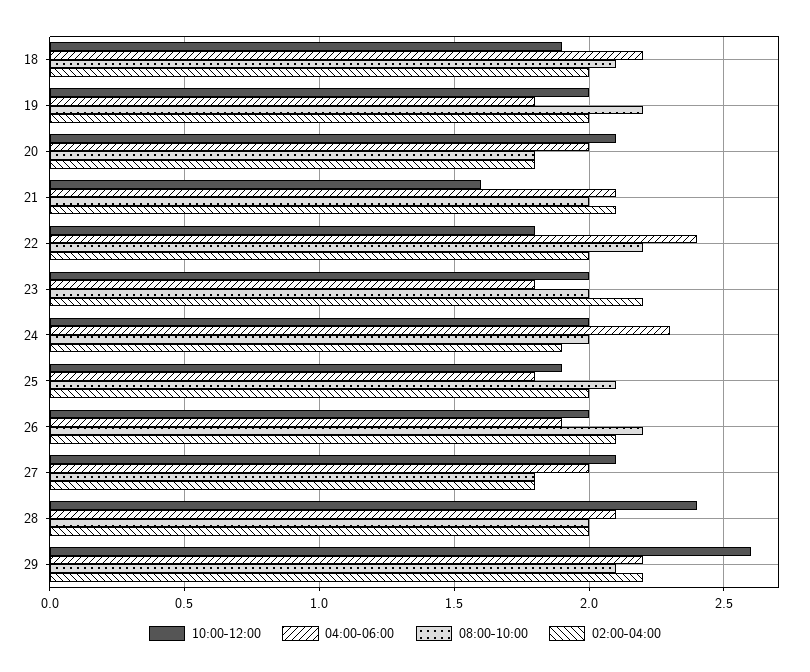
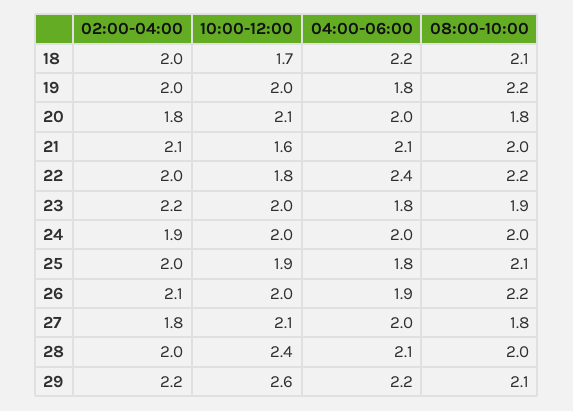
10:00-12:00, 18: 1.9 -> 1.7
08:00-10:00, 23: 2 -> 1.9
04:00-06:00, 24: 2.3 -> 2

